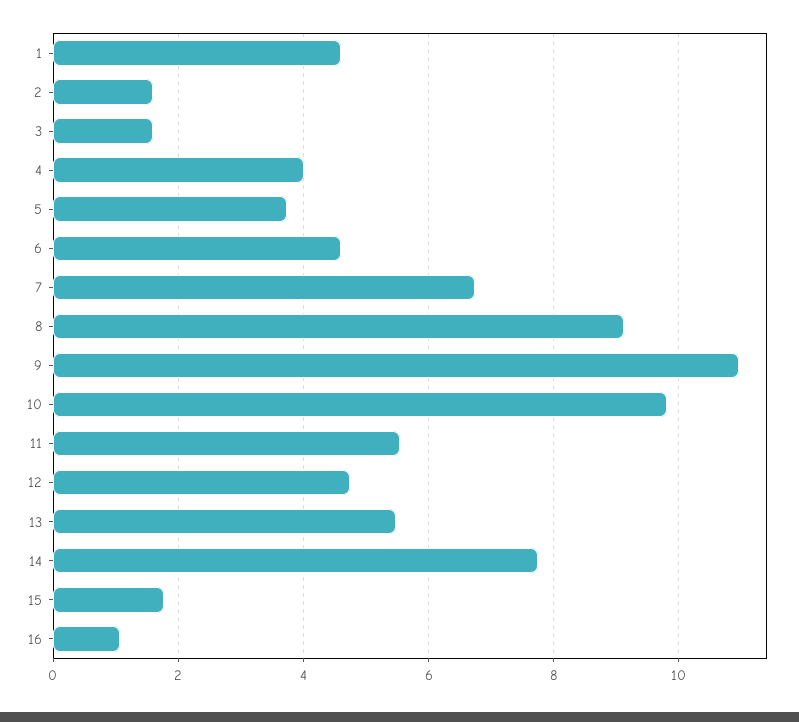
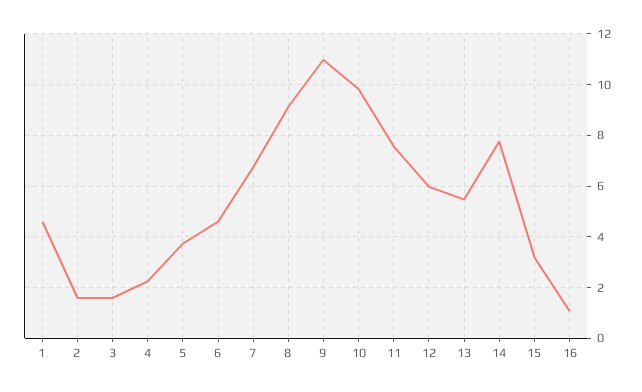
4: 4 -> 2.25
11: 5.6 -> 7.5
12: 4.8 -> 6
15: 1.8 -> 3.25

